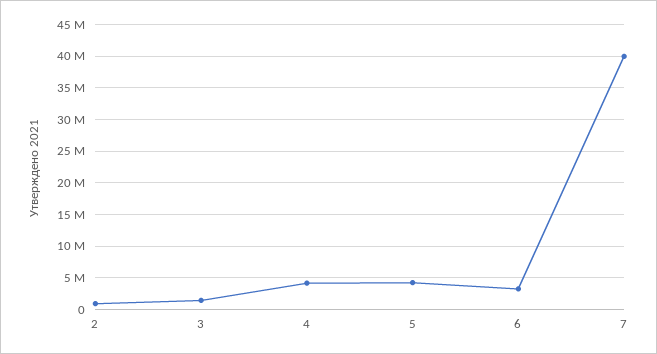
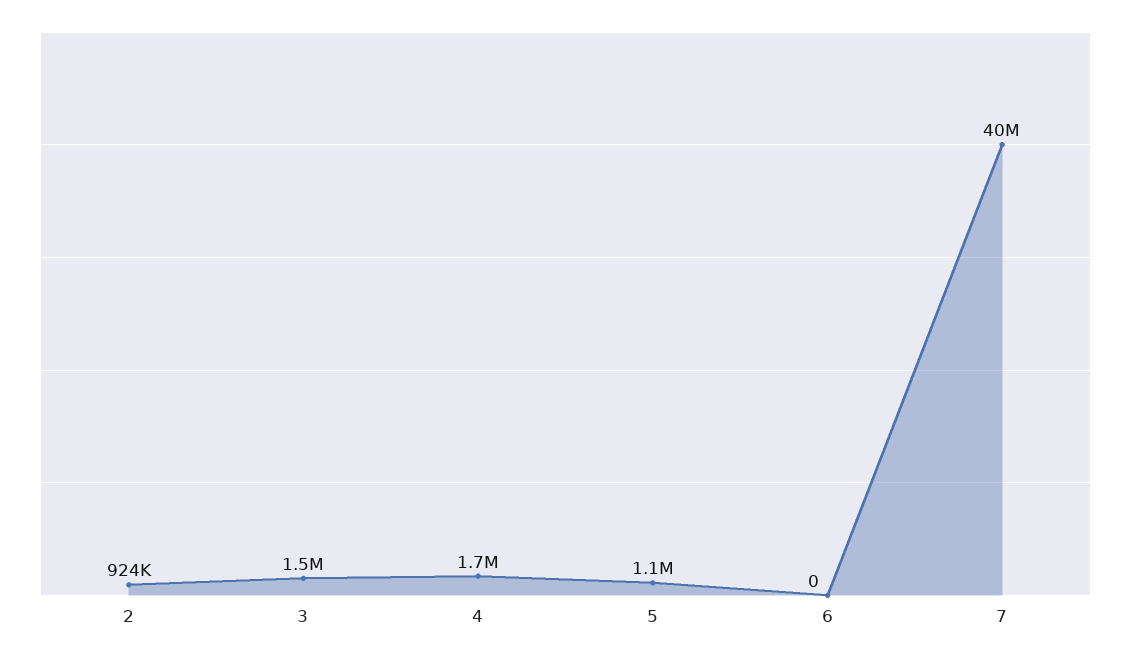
4: 4000000 -> 1700000
5: 4000000 -> 1100000
6: 3000000 -> 0

